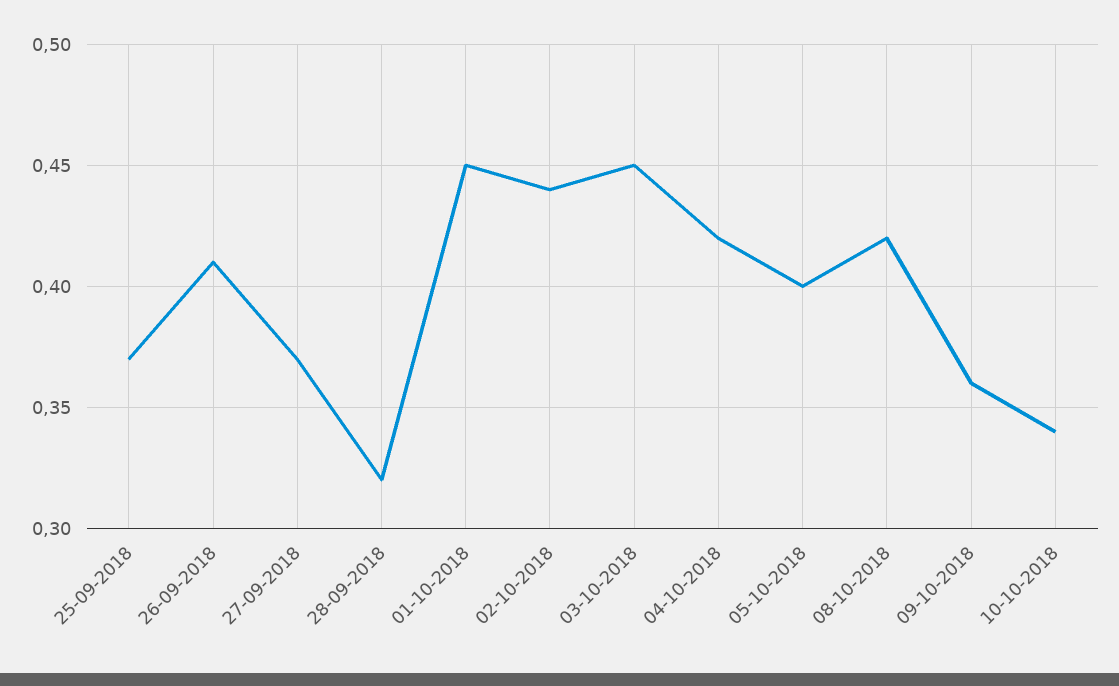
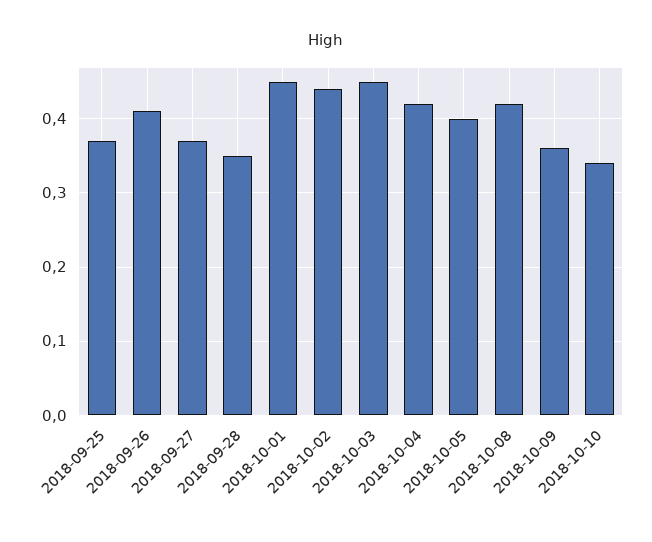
28-09-2018: 0.32 -> 0.35

